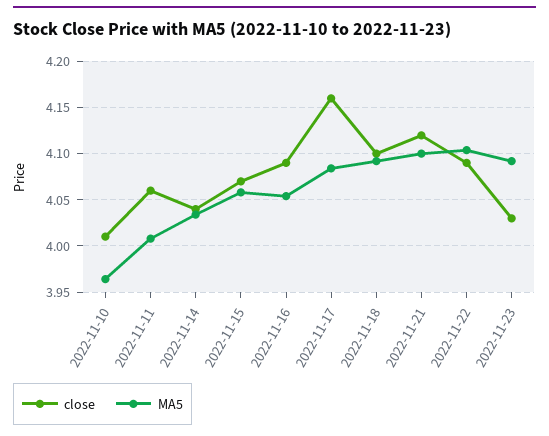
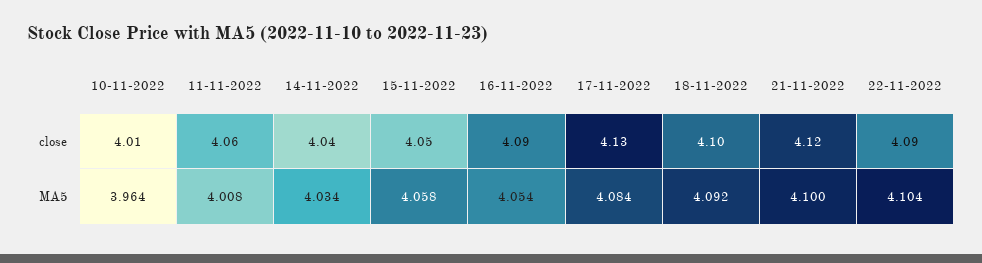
close, 2022-11-15: 4.07 -> 4.05
close, 2022-11-17: 4.16 -> 4.13
close, 2022-11-23: 4.03 -> none
MA5, 2022-11-23: 4.09 -> none

